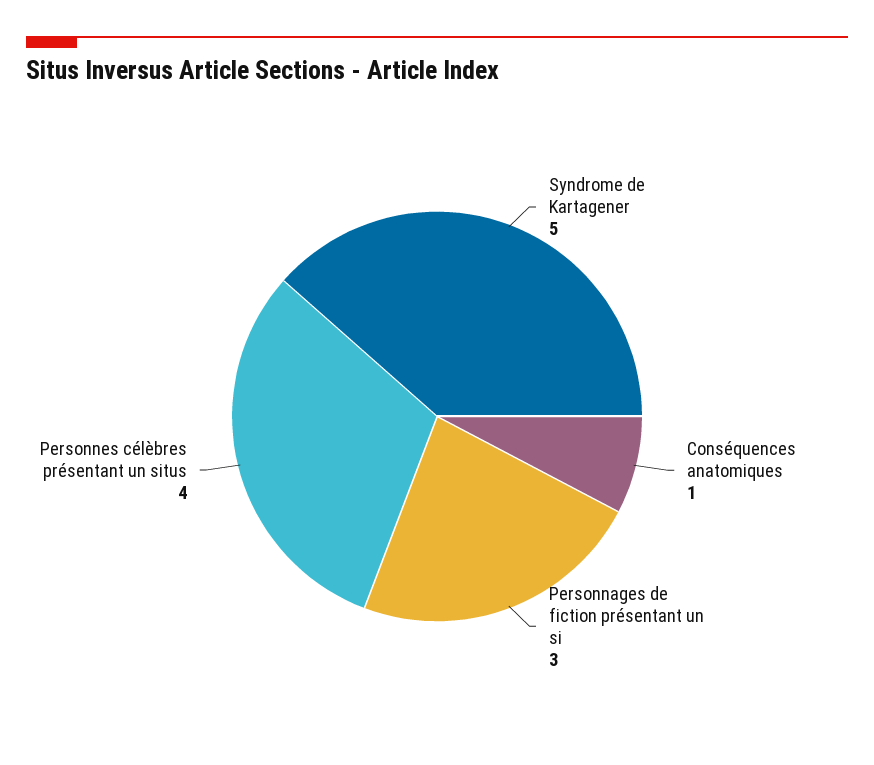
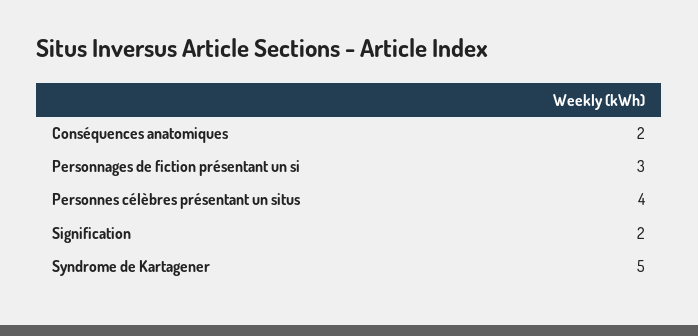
Conséquences anatomiques: 1 -> 2
Signification: none -> 2

